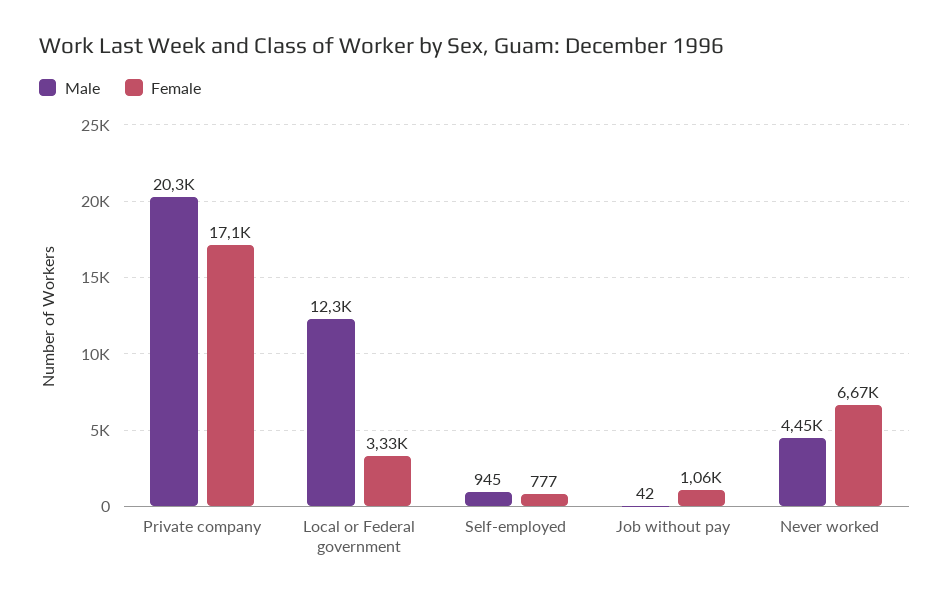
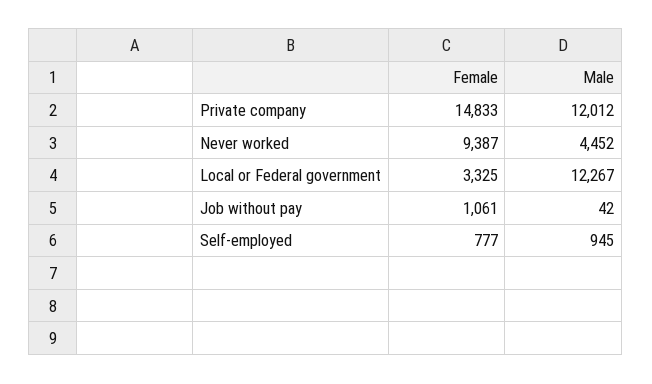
Male, Private company: 20300 -> 12012
Female, Private company: 17100 -> 14833
Female, Never worked: 6670 -> 9387

